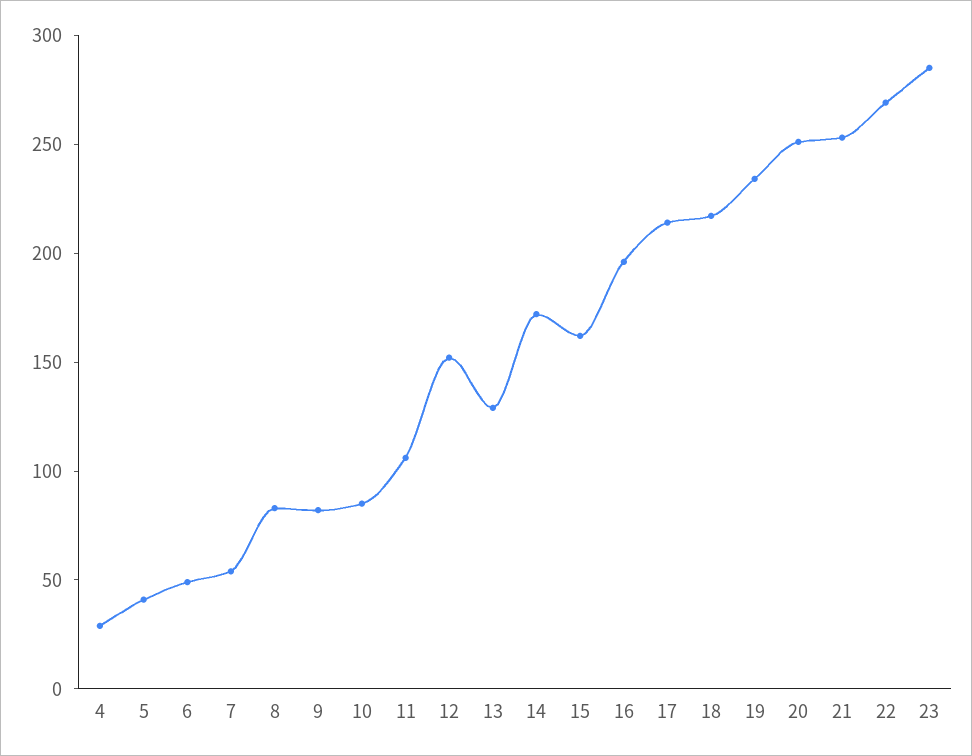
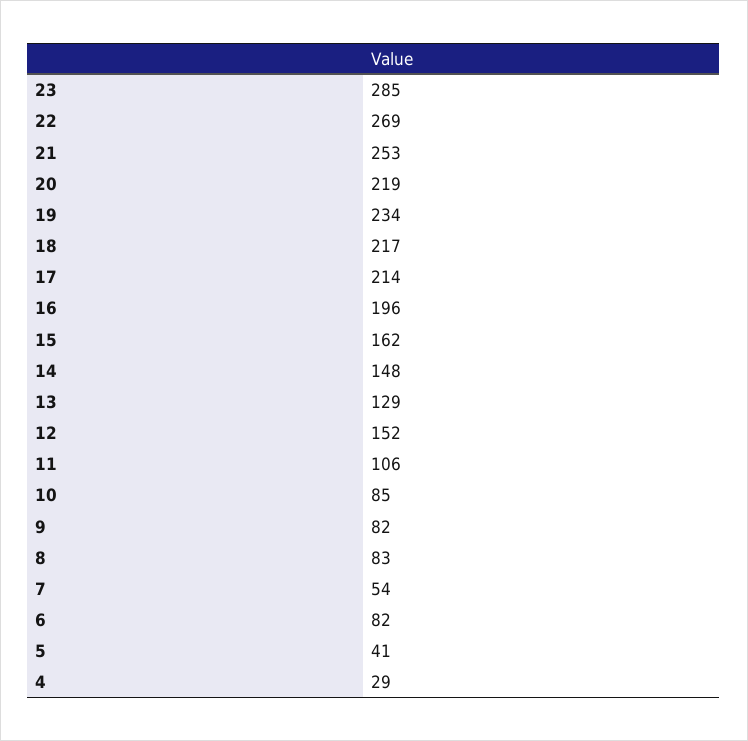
6: 50 -> 82
14: 170 -> 148
20: 250 -> 219

